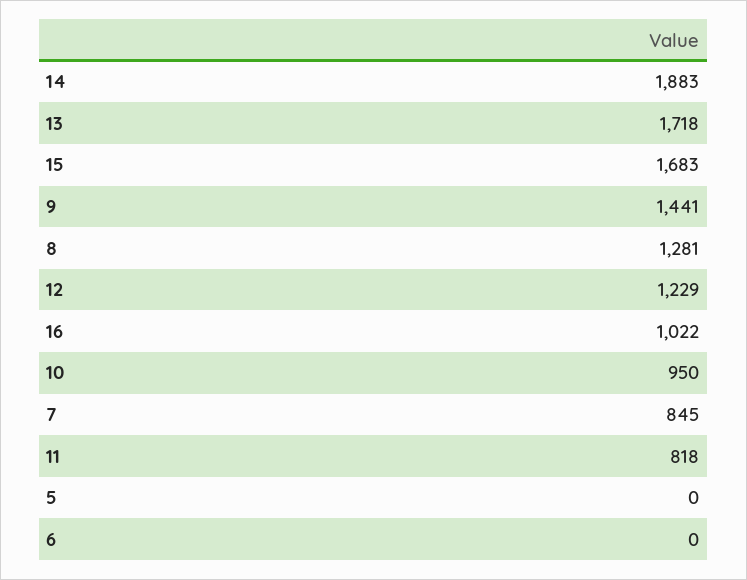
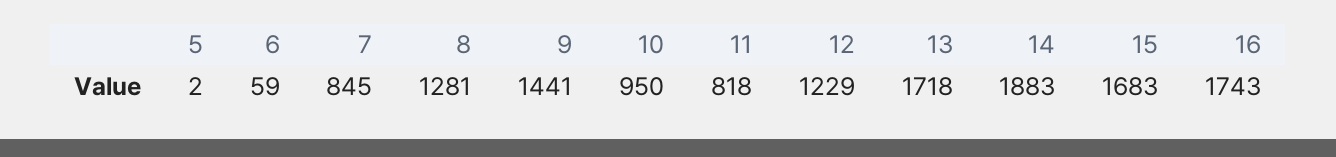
16: 1022 -> 1743
5: 0 -> 2
6: 0 -> 59

